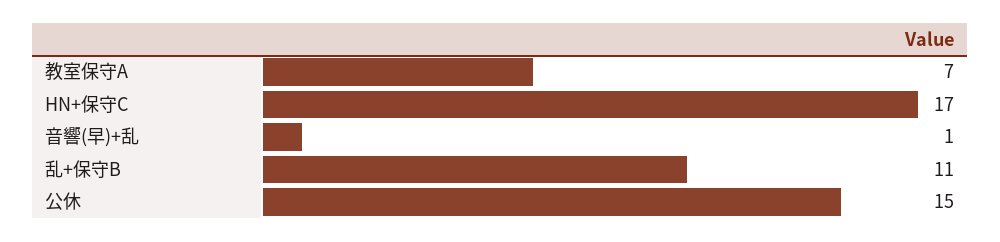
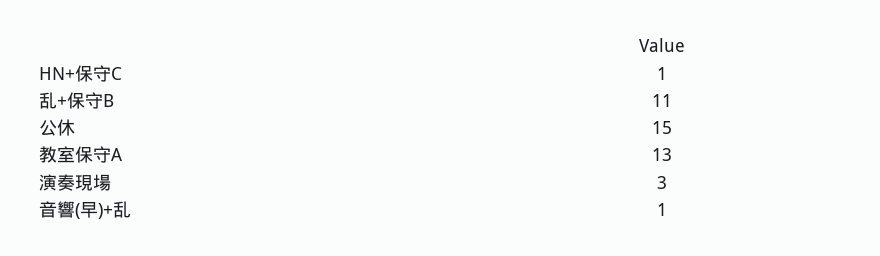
教室保守A: 7 -> 13
HN+保守C: 17 -> 1
演奏現場: none -> 3

